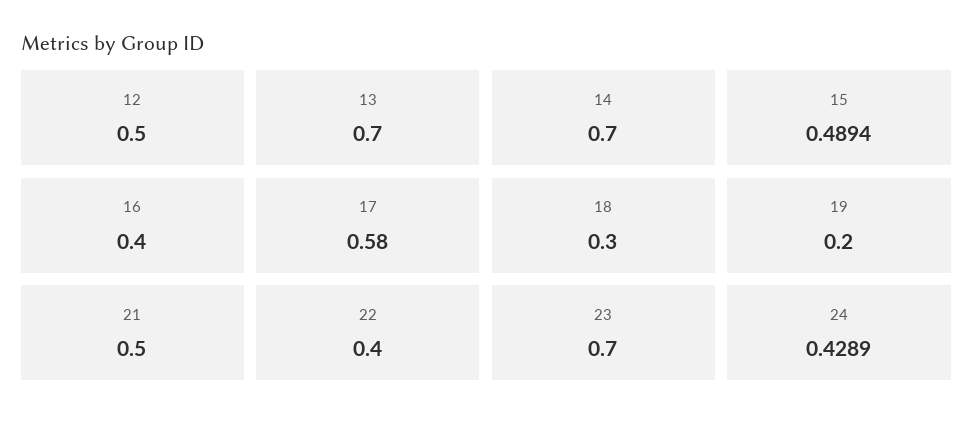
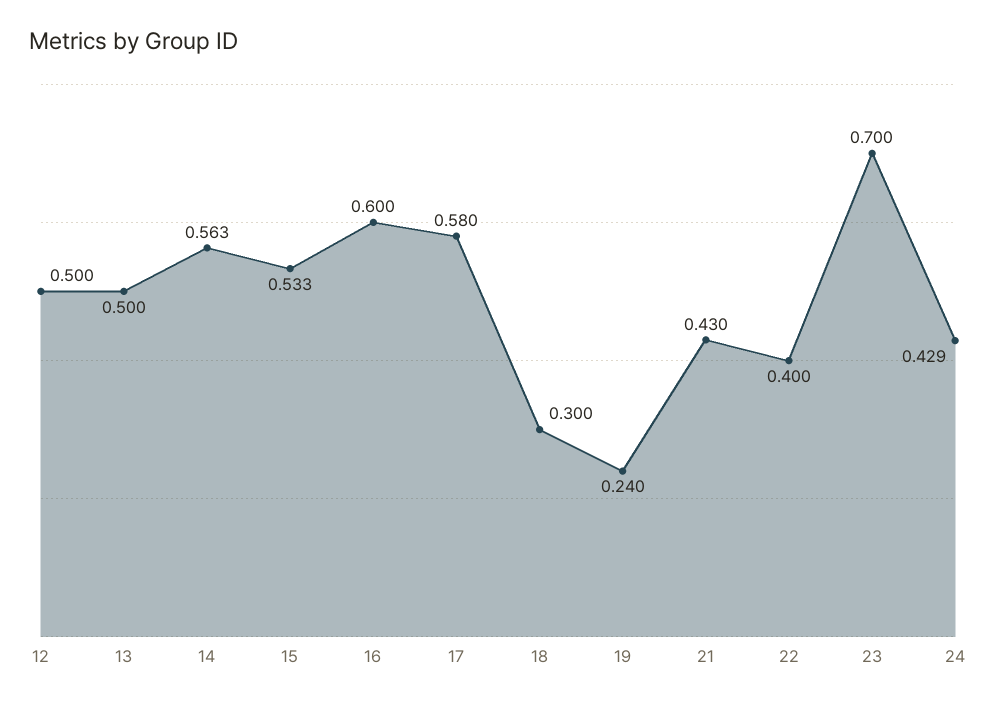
13: 0.7 -> 0.5
14: 0.7 -> 0.563
15: 0.4894 -> 0.533
16: 0.4 -> 0.6
19: 0.2 -> 0.24
21: 0.5 -> 0.43

